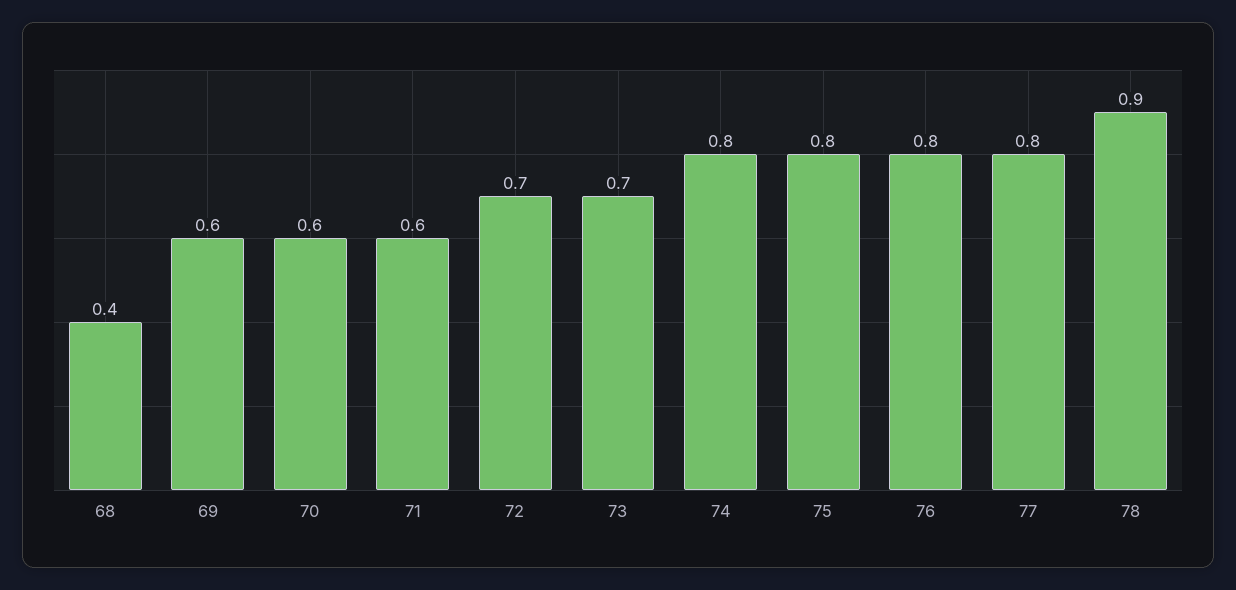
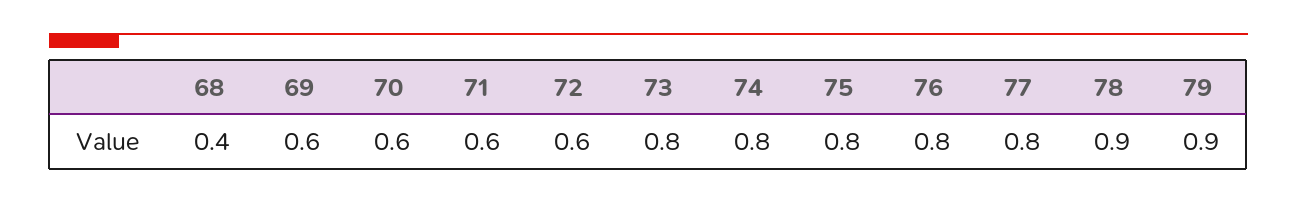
72: 0.7 -> 0.6
73: 0.7 -> 0.8
79: none -> 0.9

